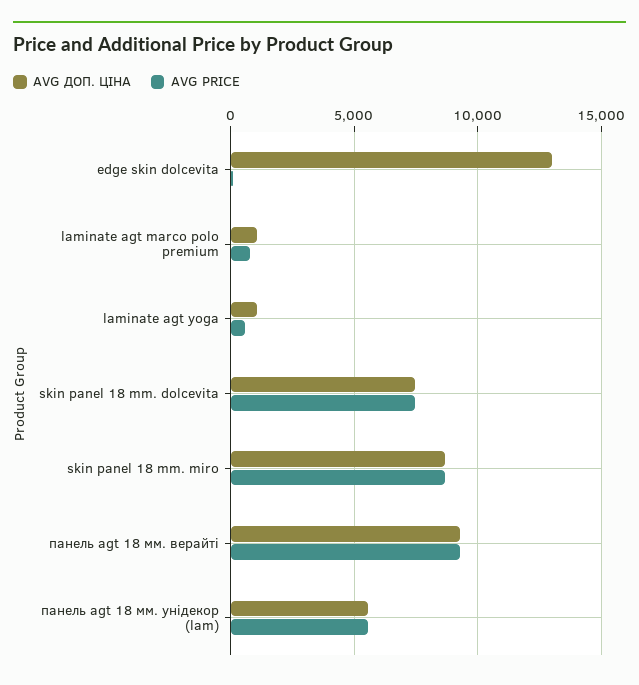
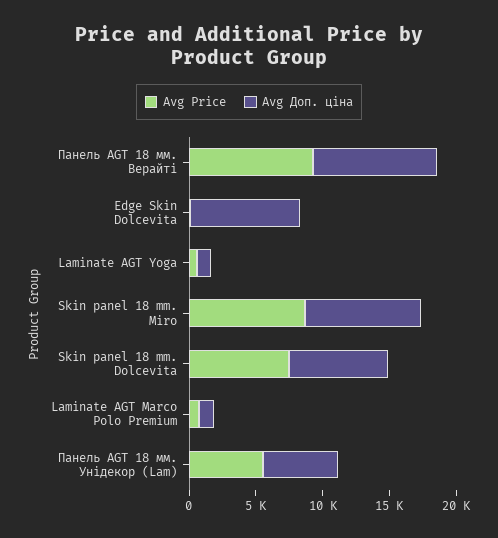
AVG ДОП. ЦІНА, edge skin dolcevita: 13000 -> 8000

